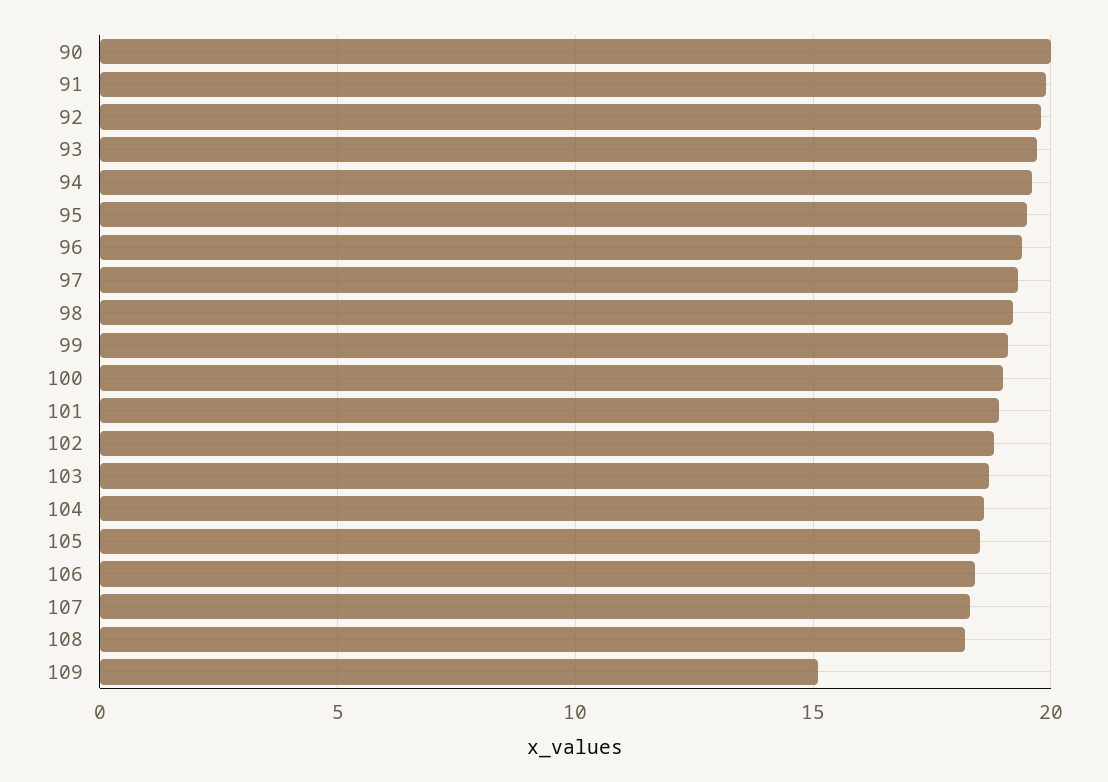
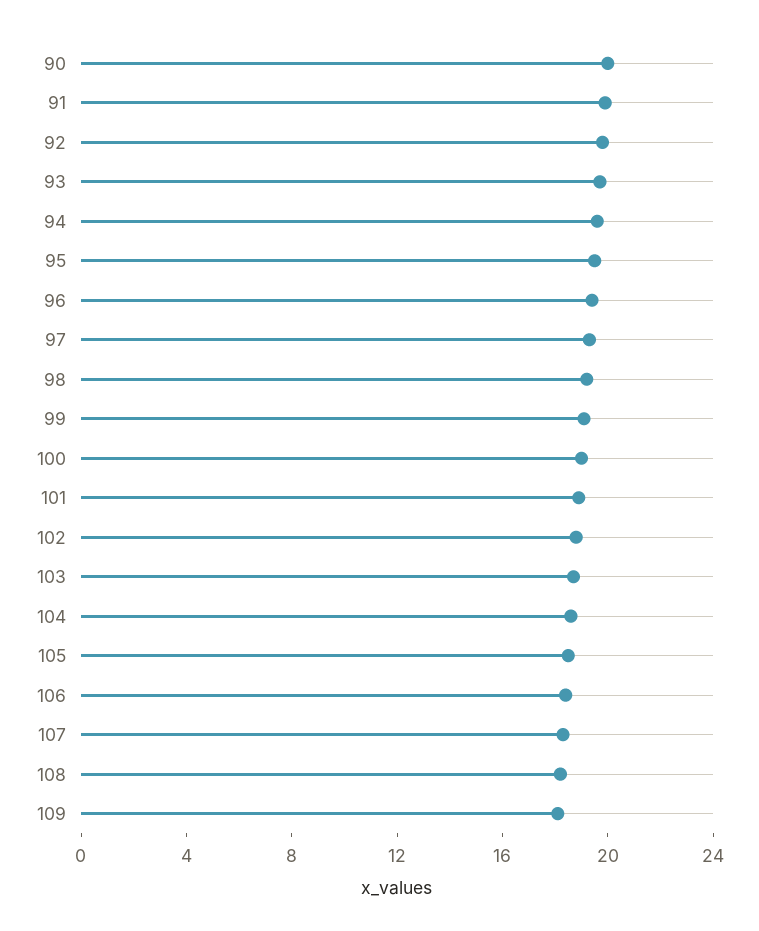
109: 15 -> 18

